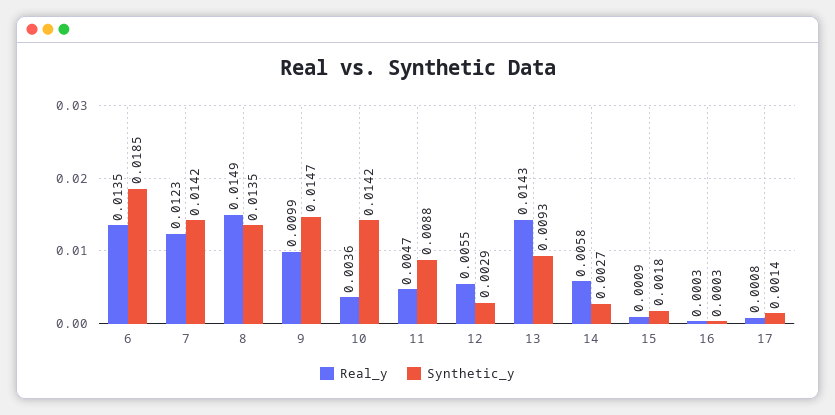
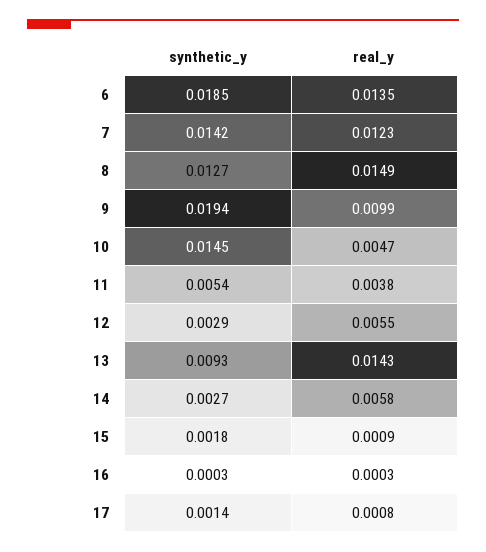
Synthetic_y, 8: 0.0135 -> 0.0127
Synthetic_y, 9: 0.0147 -> 0.0194
Real_y, 10: 0.0036 -> 0.0047
Synthetic_y, 10: 0.0142 -> 0.0145
Real_y, 11: 0.0047 -> 0.0038
Synthetic_y, 11: 0.0088 -> 0.0054

